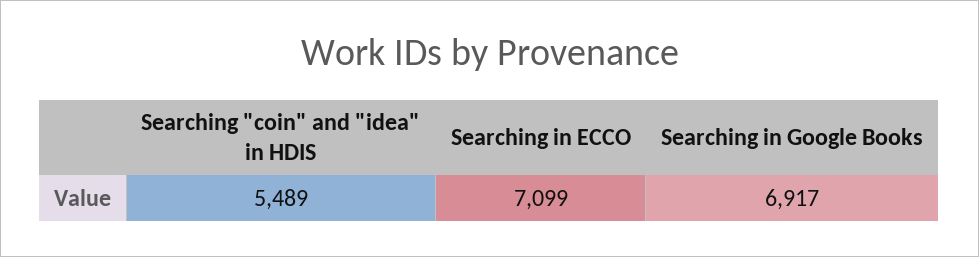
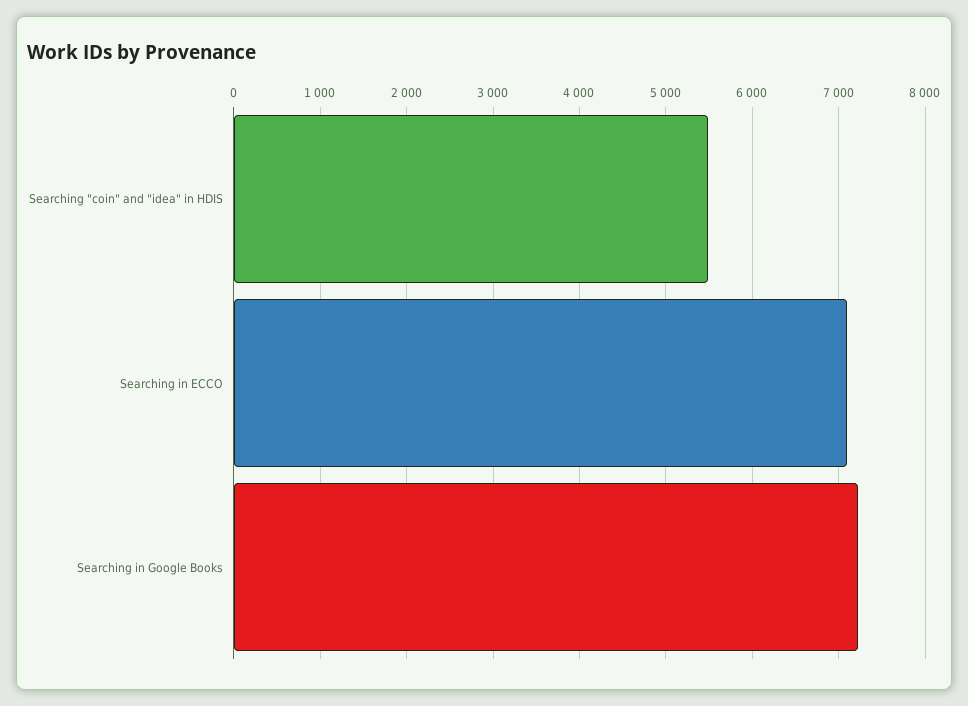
Searching in Google Books: 6917 -> 7200

